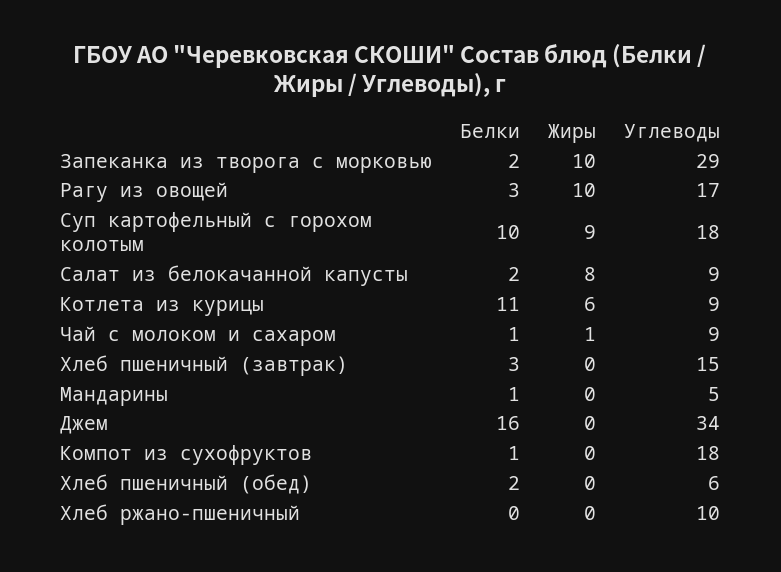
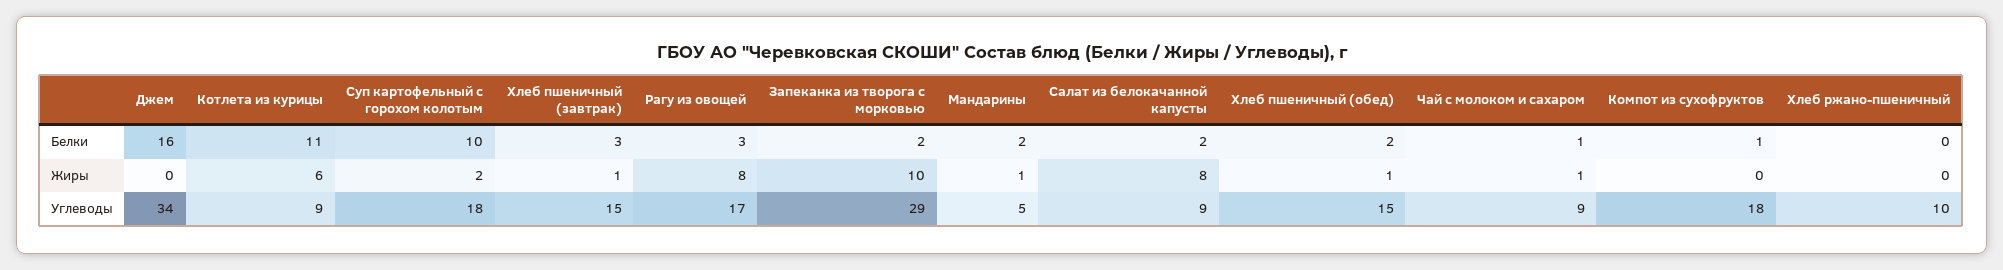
Жиры, Рагу из овощей: 10 -> 8
Жиры, Суп картофельный с горохом колотым: 9 -> 2
Жиры, Хлеб пшеничный (завтрак): 0 -> 1
Белки, Мандарины: 1 -> 2
Жиры, Мандарины: 0 -> 1
Жиры, Хлеб пшеничный (обед): 0 -> 1
Углеводы, Хлеб пшеничный (обед): 6 -> 15

